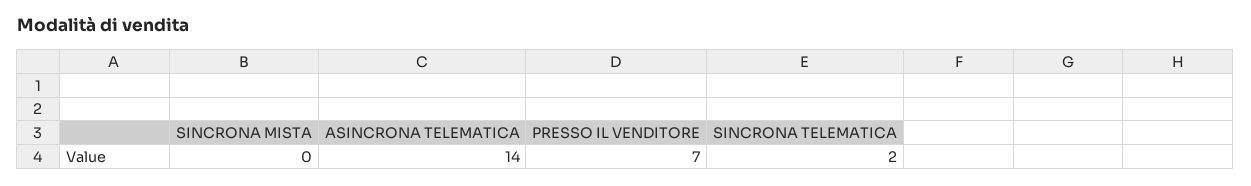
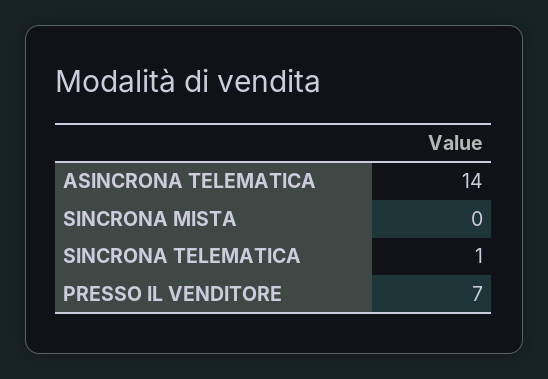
SINCRONA TELEMATICA: 2 -> 1

